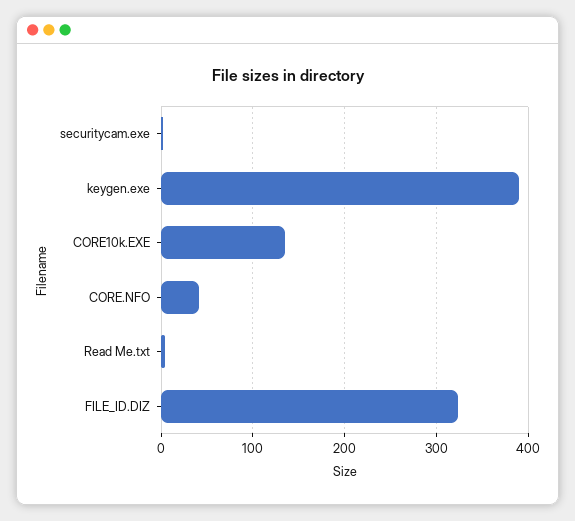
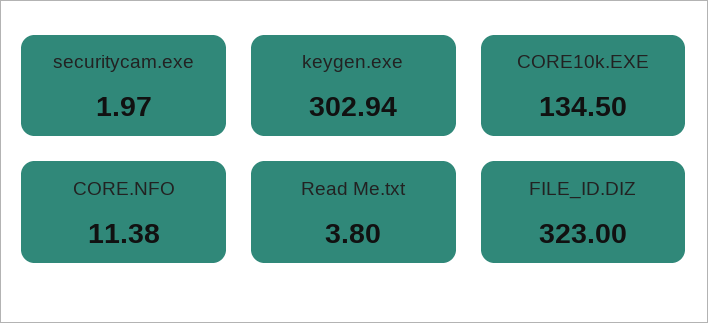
keygen.exe: 390 -> 302.94
CORE.NFO: 40 -> 11.38

